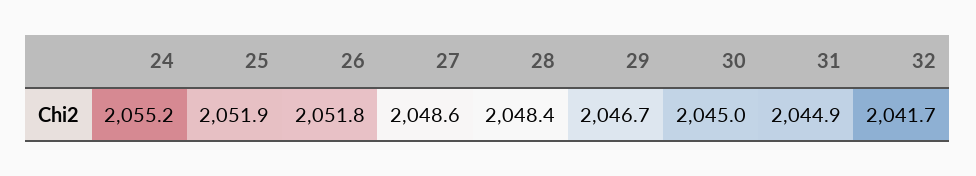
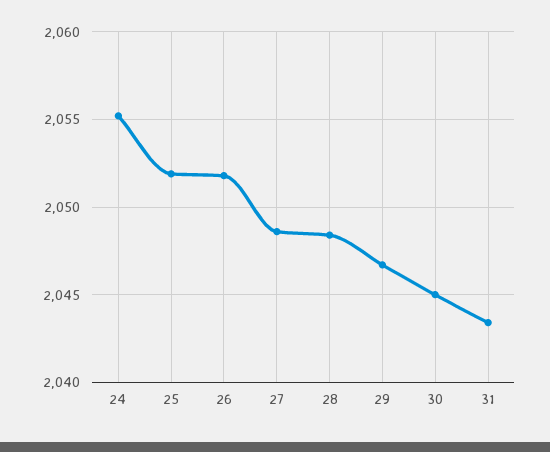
31: 2044.9 -> 2043.5
32: 2041.7 -> none

